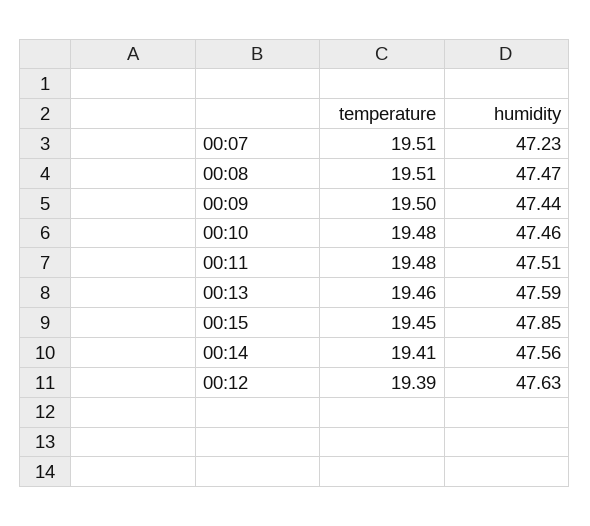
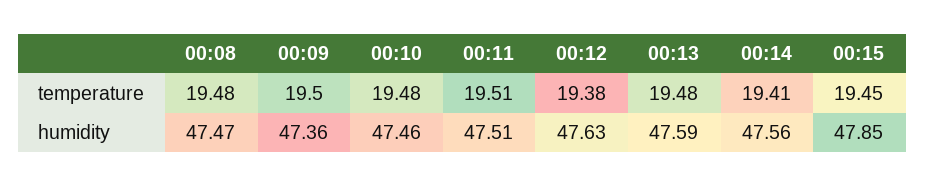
temperature, 00:07: 19.51 -> none
humidity, 00:07: 47.23 -> none
temperature, 00:08: 19.51 -> 19.48
humidity, 00:09: 47.44 -> 47.36
temperature, 00:11: 19.48 -> 19.51
temperature, 00:13: 19.46 -> 19.48
temperature, 00:12: 19.39 -> 19.38

